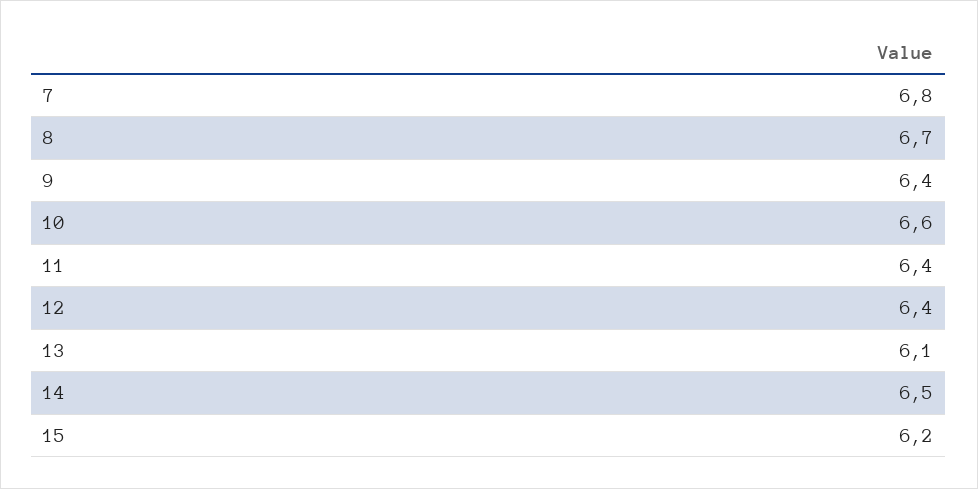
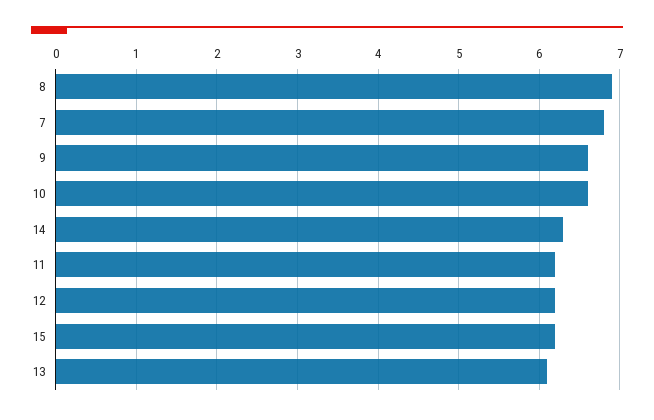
8: 6.7 -> 6.9
9: 6.4 -> 6.6
11: 6.4 -> 6.2
12: 6.4 -> 6.2
14: 6.5 -> 6.3

